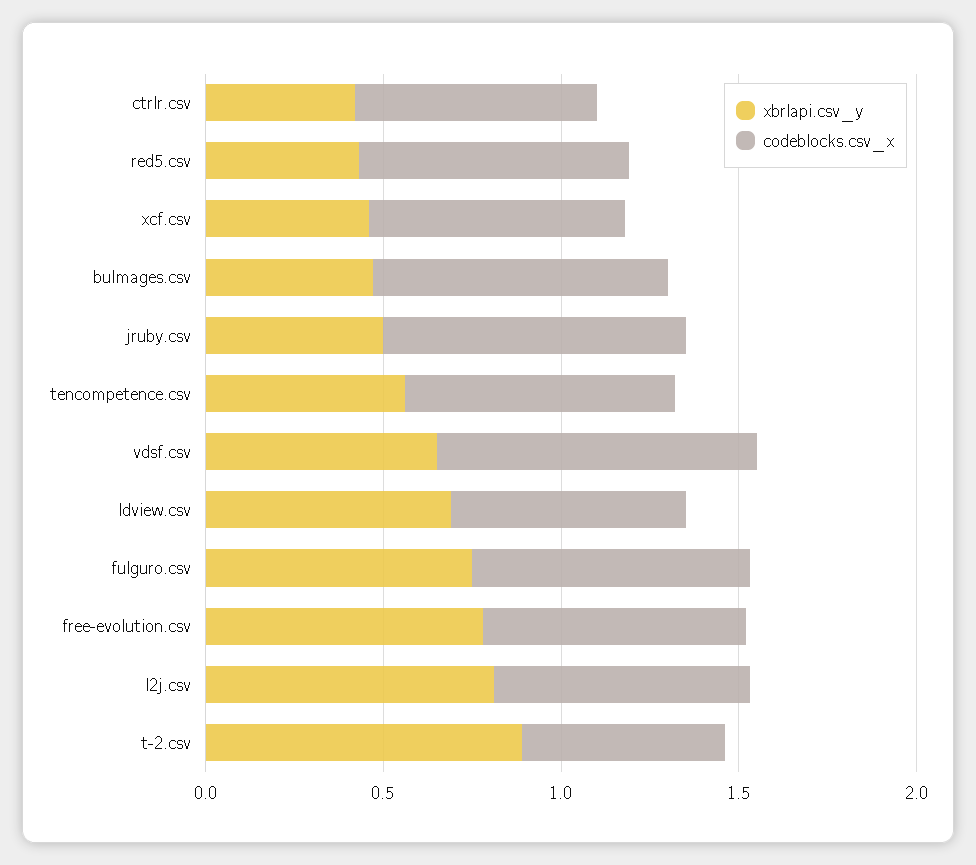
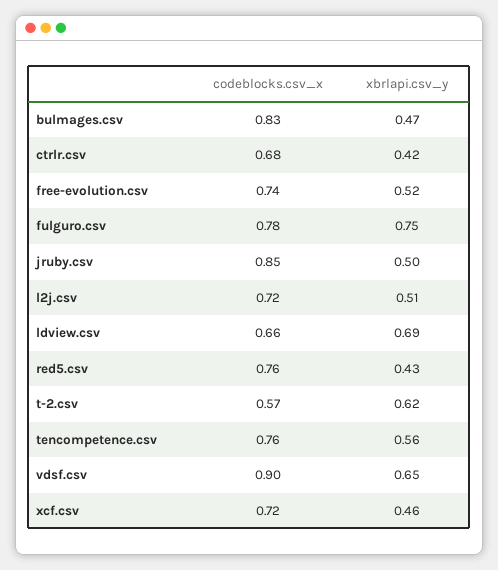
xbrlapi.csv_y, free-evolution.csv: 0.8 -> 0.52
xbrlapi.csv_y, l2j.csv: 0.8 -> 0.51
xbrlapi.csv_y, t-2.csv: 0.9 -> 0.62

